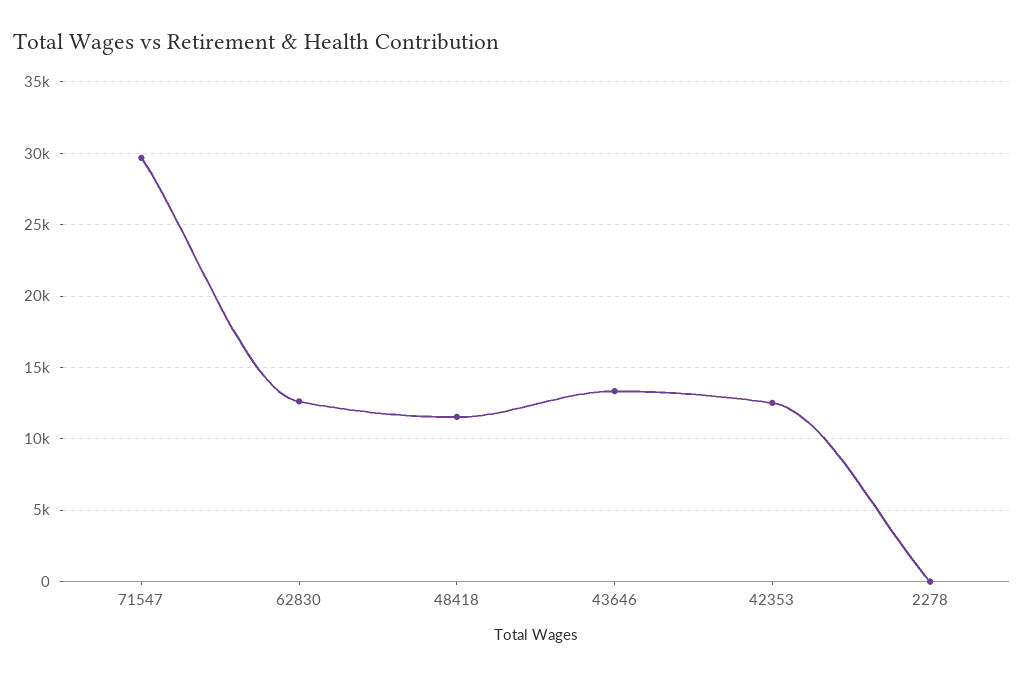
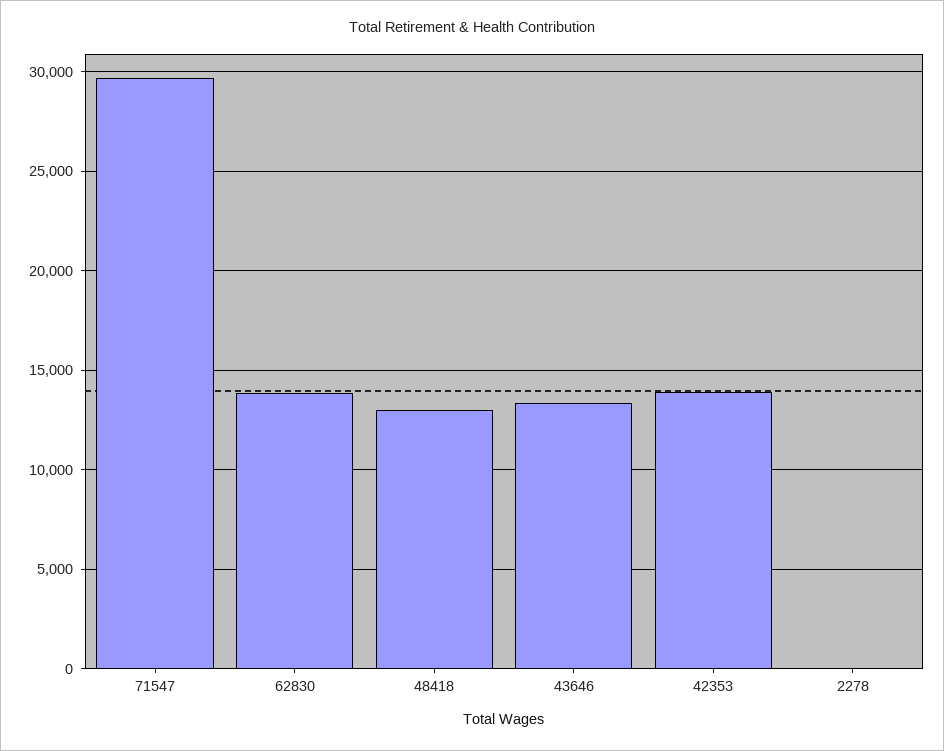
62830: 12500 -> 14000
48418: 11500 -> 13000
42353: 12500 -> 14000

